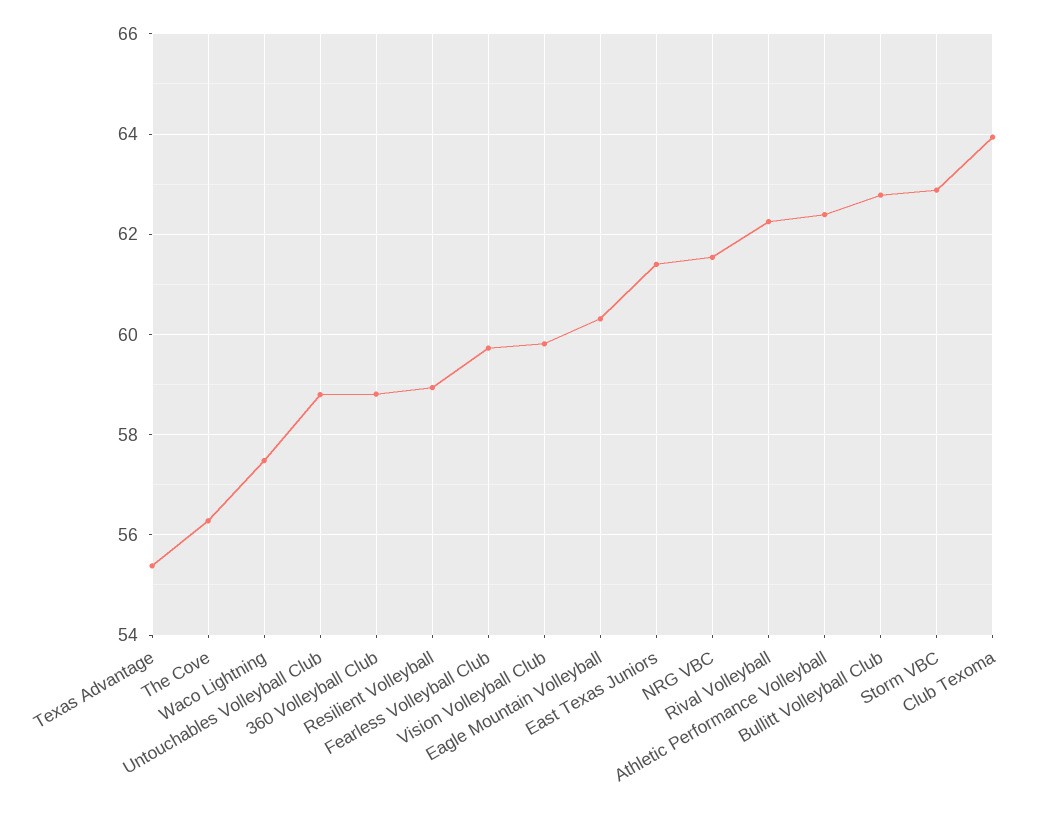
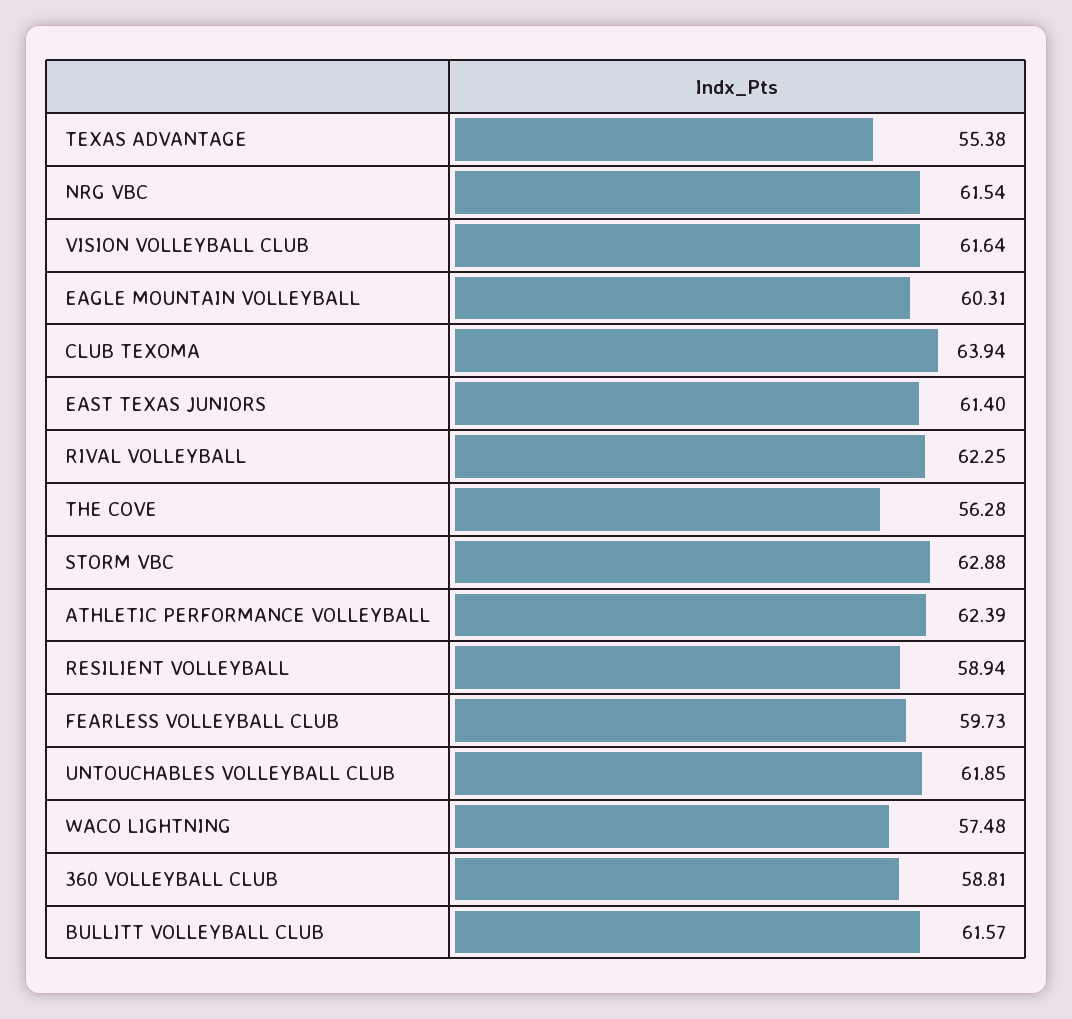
Untouchables Volleyball Club: 58.8 -> 61.85
Vision Volleyball Club: 59.8 -> 61.64
Bullitt Volleyball Club: 62.8 -> 61.57

